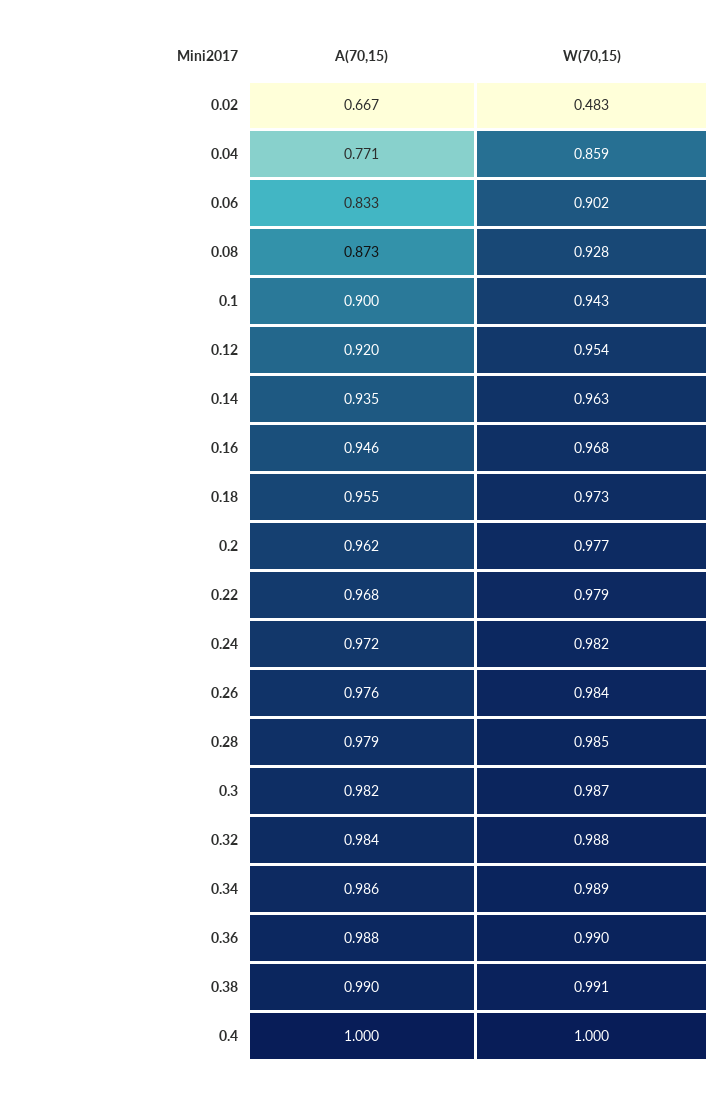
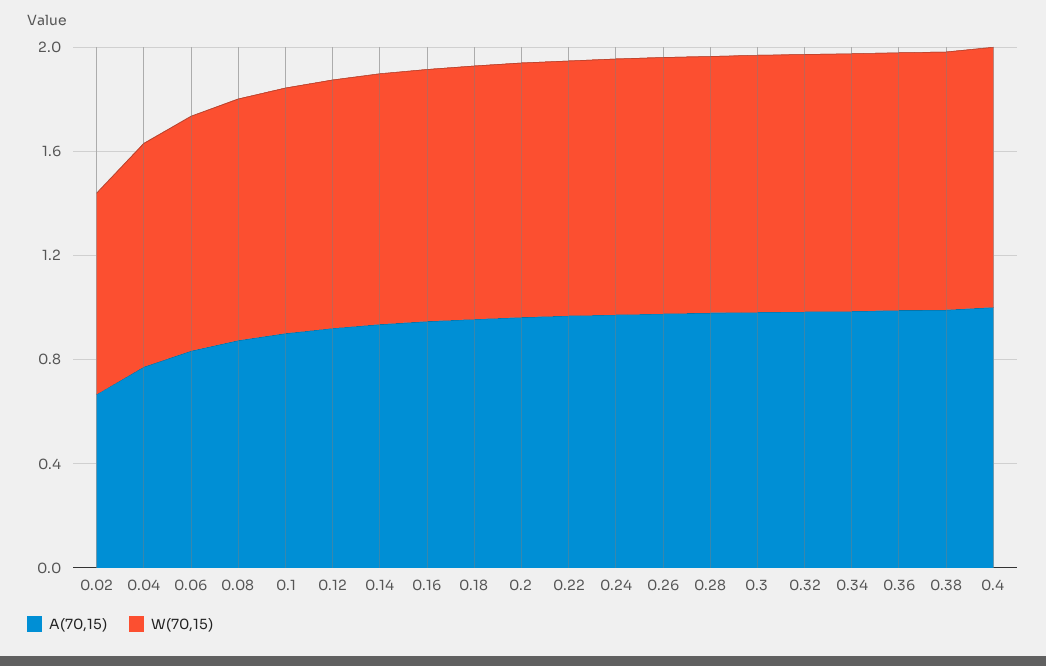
W(70,15), 0.02: 0.483 -> 0.8

